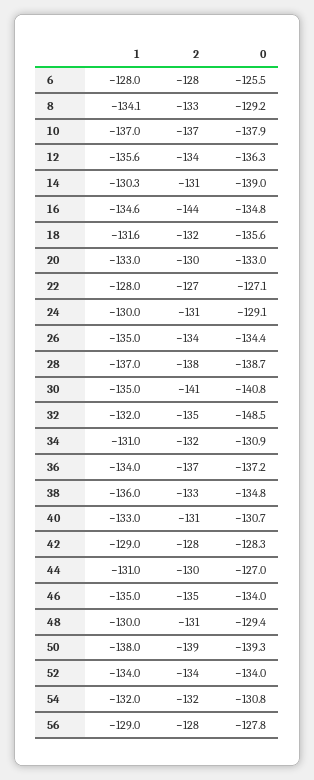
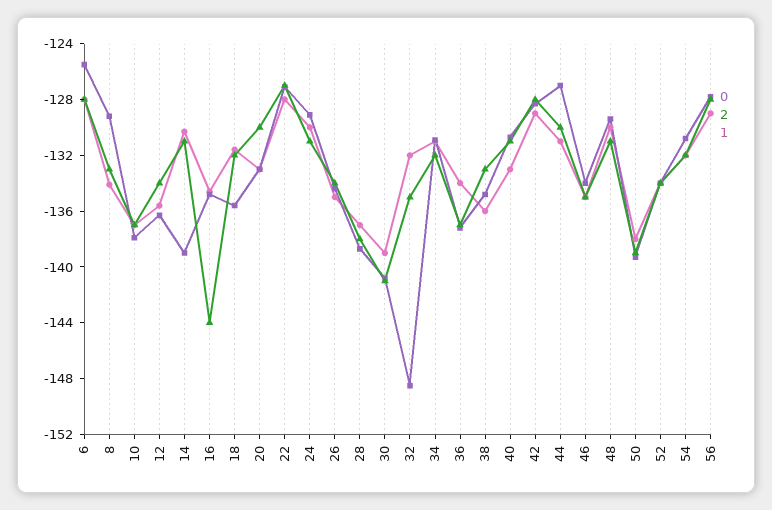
1, 30: -135 -> -139

